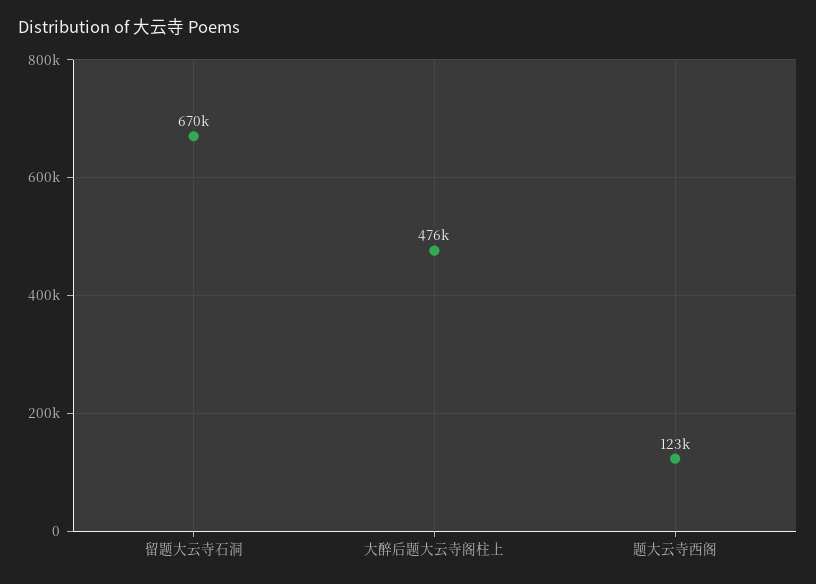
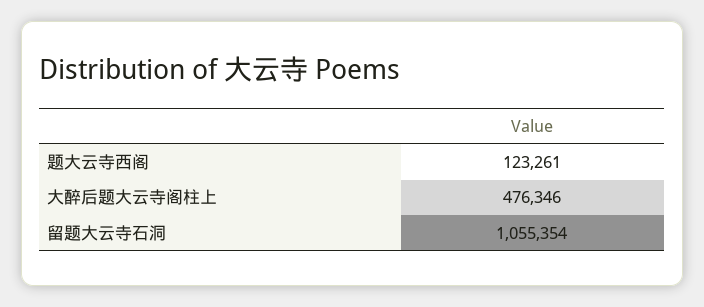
留题大云寺石洞: 670000 -> 1055354

